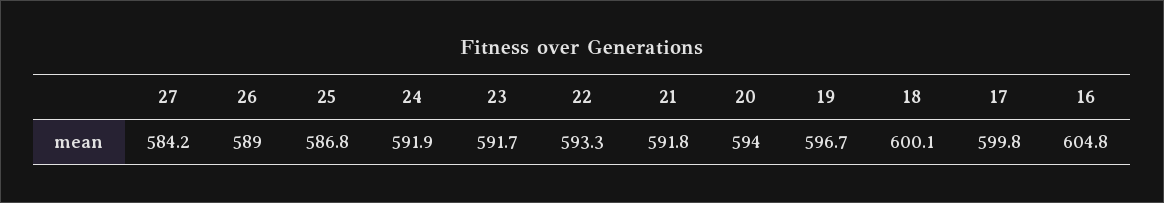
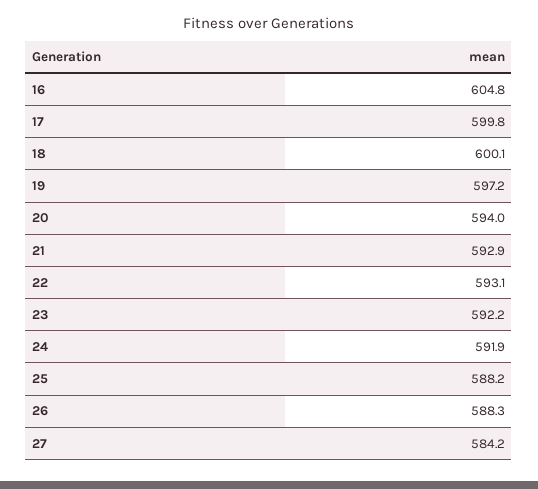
26: 589 -> 588.3
25: 586.8 -> 588.2
23: 591.7 -> 592.2
22: 593.3 -> 593.1
21: 591.8 -> 592.9
19: 596.7 -> 597.2

